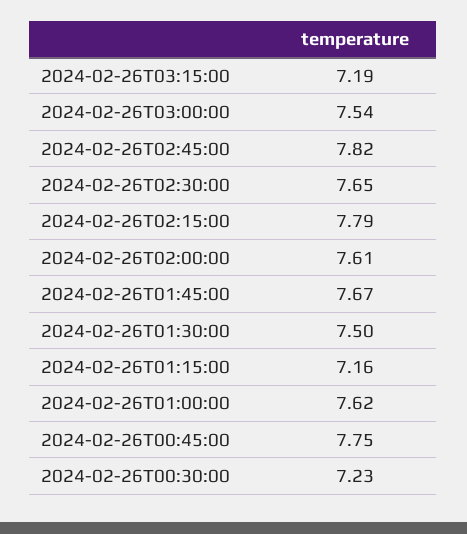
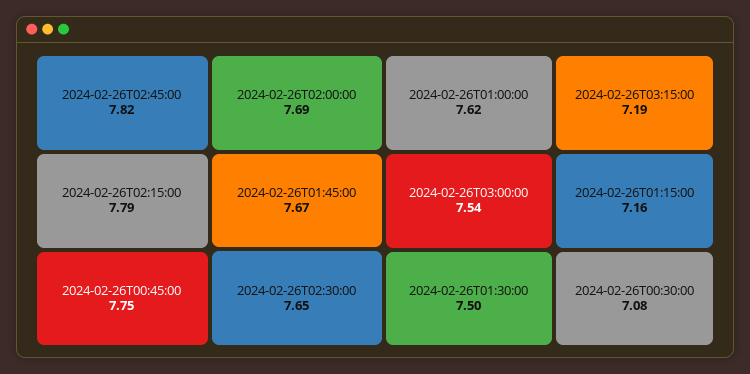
2024-02-26T02:00:00: 7.61 -> 7.69
2024-02-26T00:30:00: 7.23 -> 7.08

